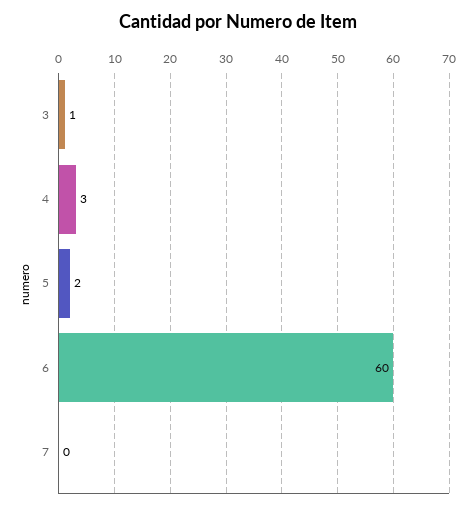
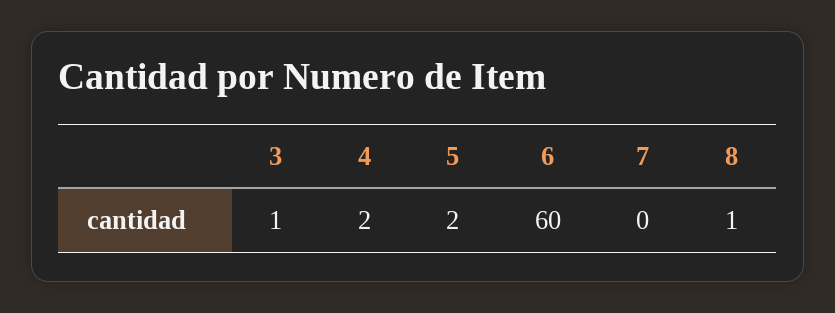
4: 3 -> 2
8: none -> 1

